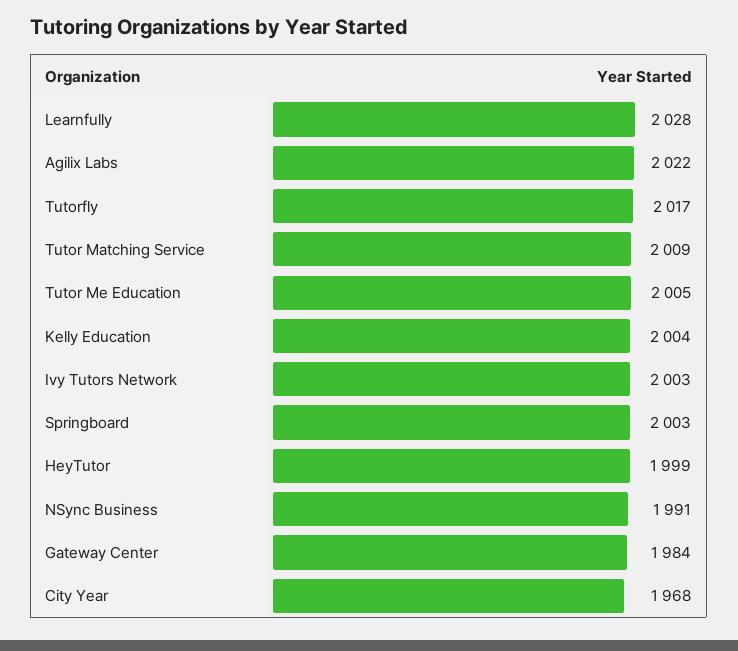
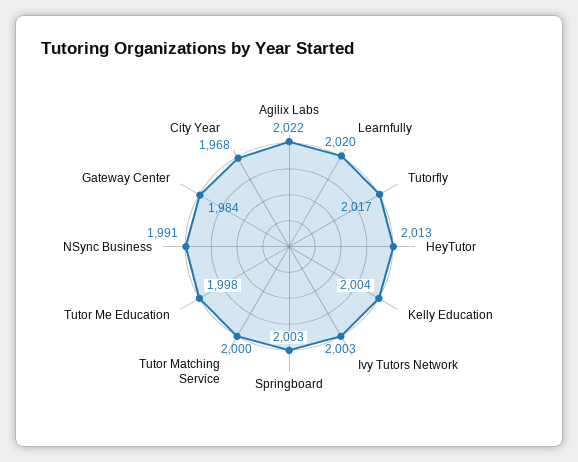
Learnfully: 2028 -> 2020
Tutor Matching Service: 2009 -> 2000
Tutor Me Education: 2005 -> 1998
HeyTutor: 1999 -> 2013

